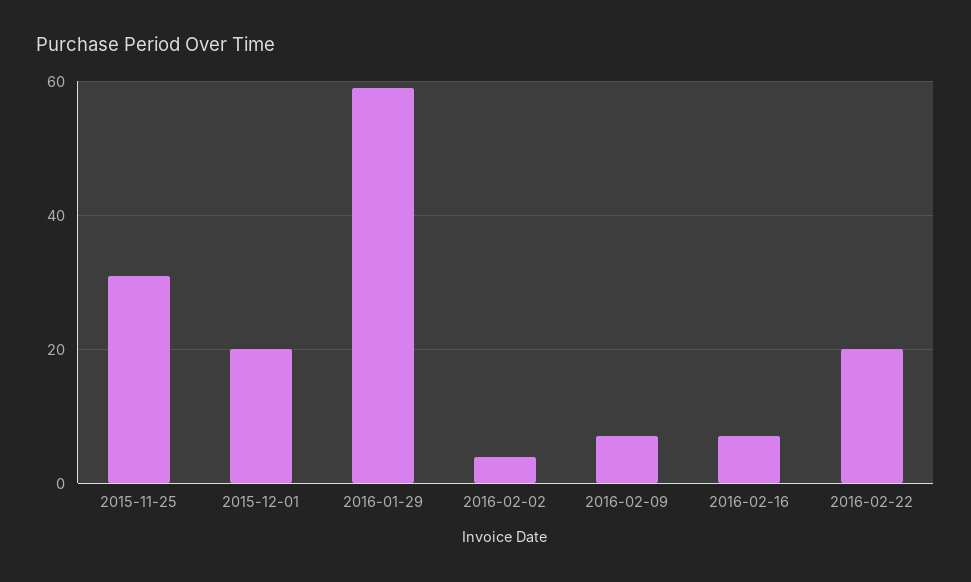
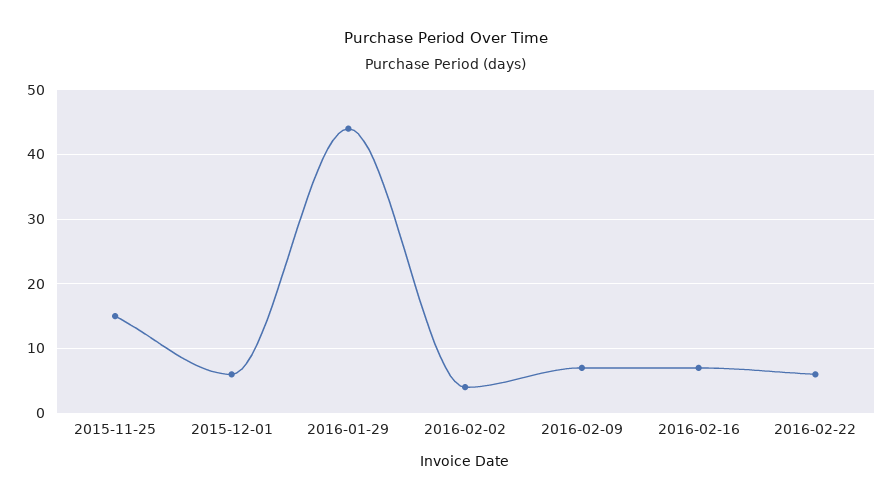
2015-11-25: 30 -> 15
2015-12-01: 20 -> 6
2016-01-29: 60 -> 44
2016-02-22: 20 -> 6

